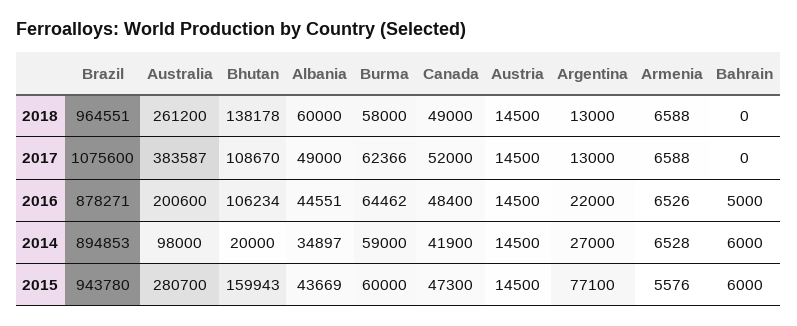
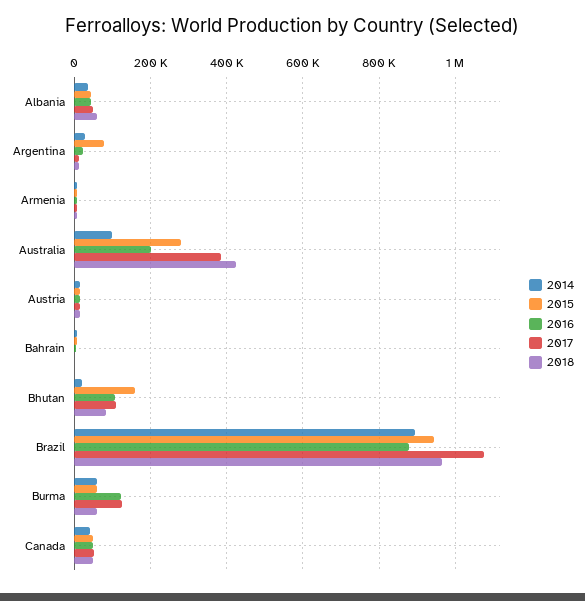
2018, Australia: 261200 -> 420000
2018, Bhutan: 138178 -> 80000
2017, Burma: 62366 -> 120000
2016, Burma: 64462 -> 120000

